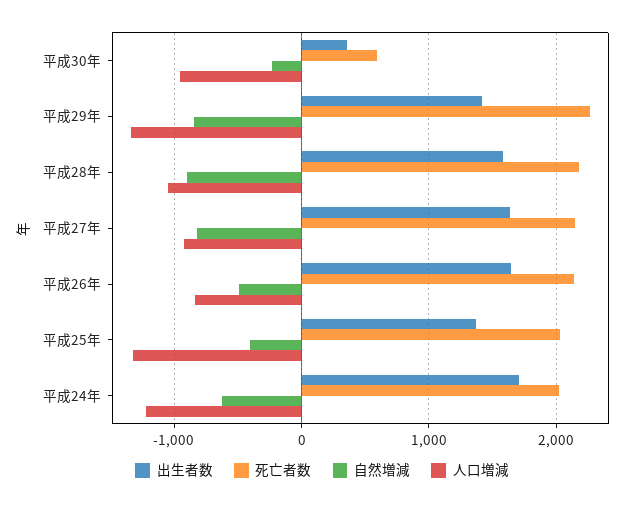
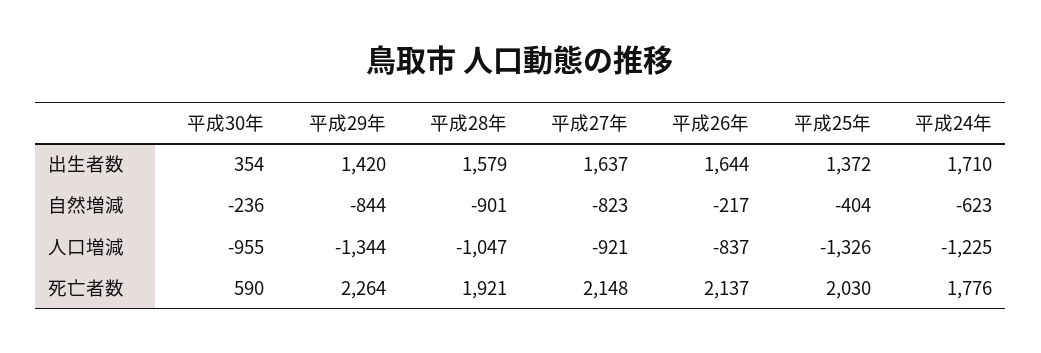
死亡者数, 平成28年: 2200 -> 1921
自然増減, 平成26年: -500 -> -217
死亡者数, 平成24年: 2000 -> 1776

